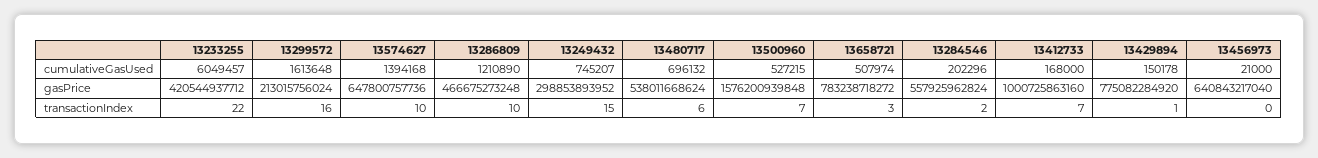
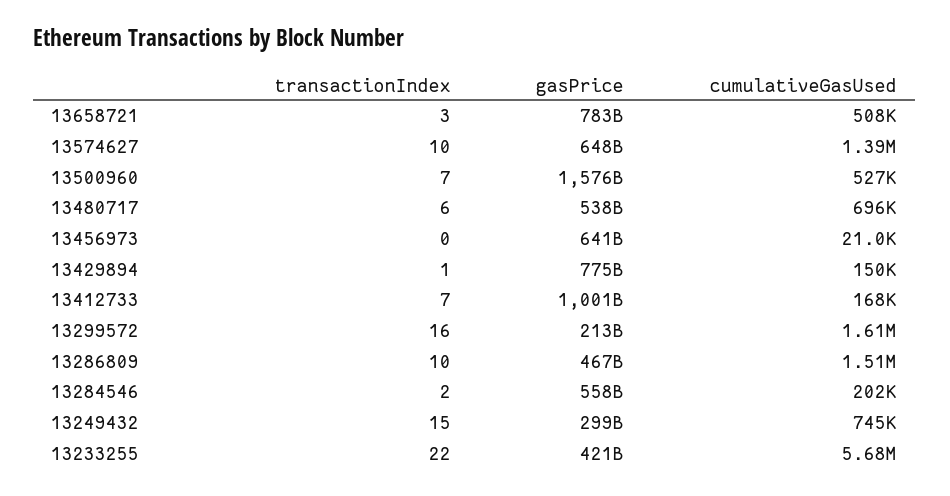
13233255, cumulativeGasUsed: 6049457 -> 5680000
13286809, cumulativeGasUsed: 1210890 -> 1510000

